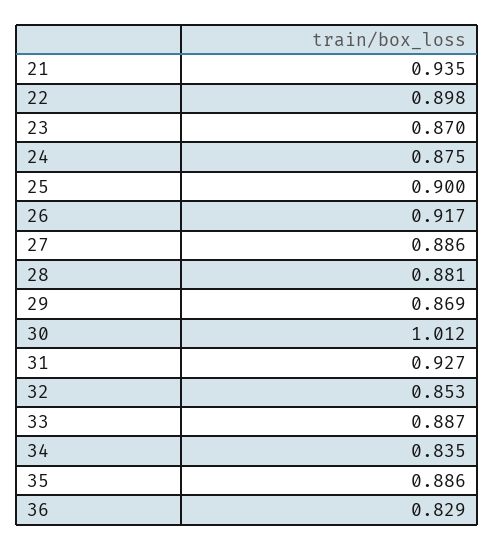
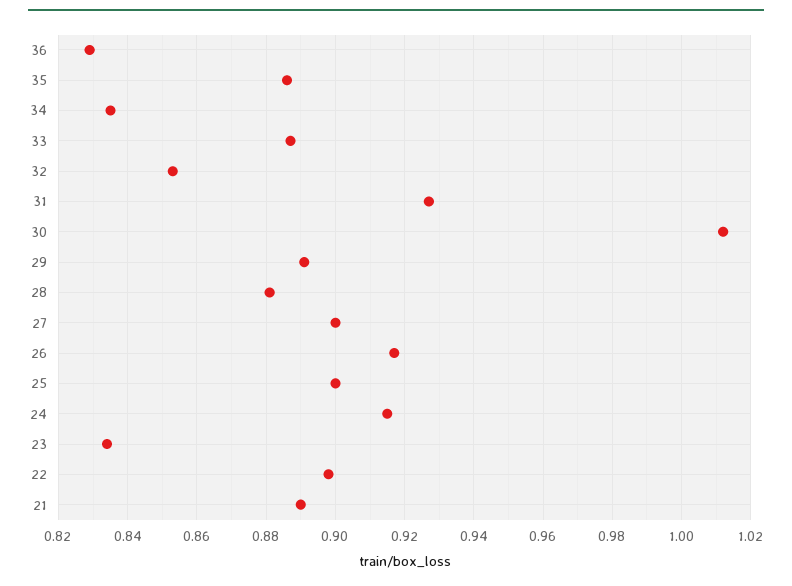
21: 0.935 -> 0.89
23: 0.87 -> 0.835
24: 0.875 -> 0.915
27: 0.886 -> 0.9
29: 0.869 -> 0.89

